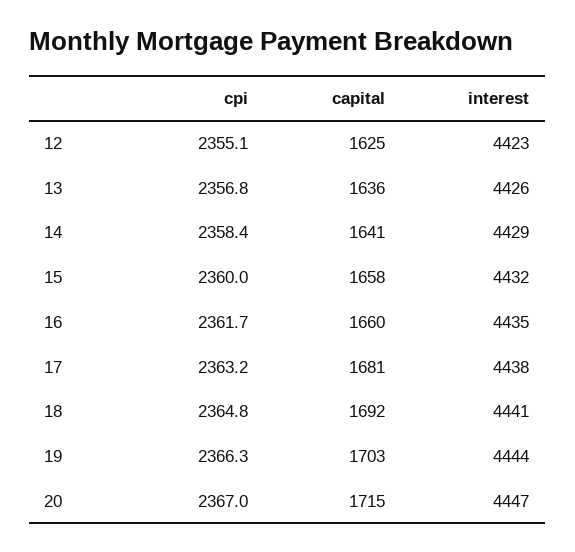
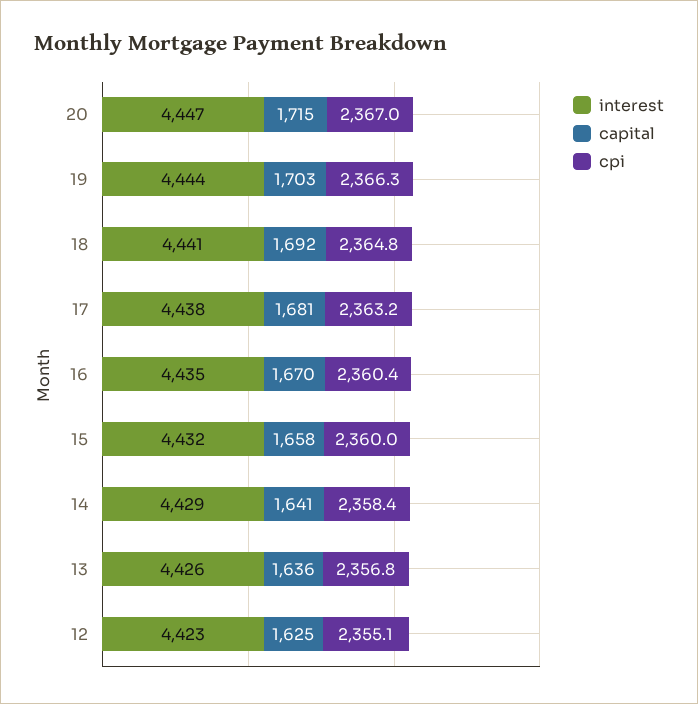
cpi, 16: 2361.7 -> 2360.4
capital, 16: 1660 -> 1670

